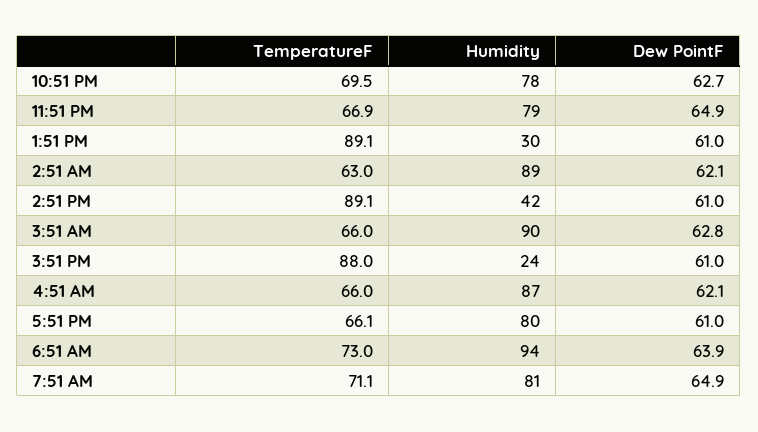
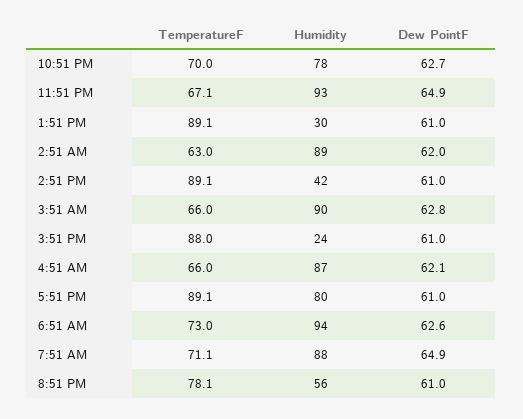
TemperatureF, 10:51 PM: 69.5 -> 70
TemperatureF, 11:51 PM: 66.9 -> 67.1
Humidity, 11:51 PM: 79 -> 93
Dew PointF, 2:51 AM: 62.1 -> 62
TemperatureF, 5:51 PM: 66.1 -> 89.1
Dew PointF, 6:51 AM: 63.9 -> 62.6
Humidity, 7:51 AM: 81 -> 88
TemperatureF, 8:51 PM: none -> 78.1
Humidity, 8:51 PM: none -> 56
Dew PointF, 8:51 PM: none -> 61

